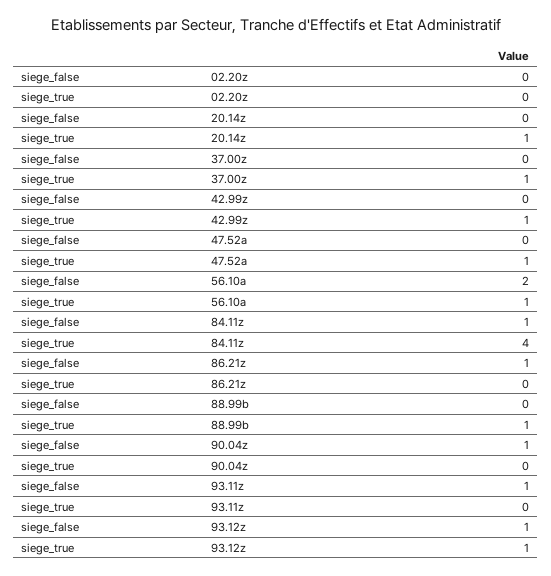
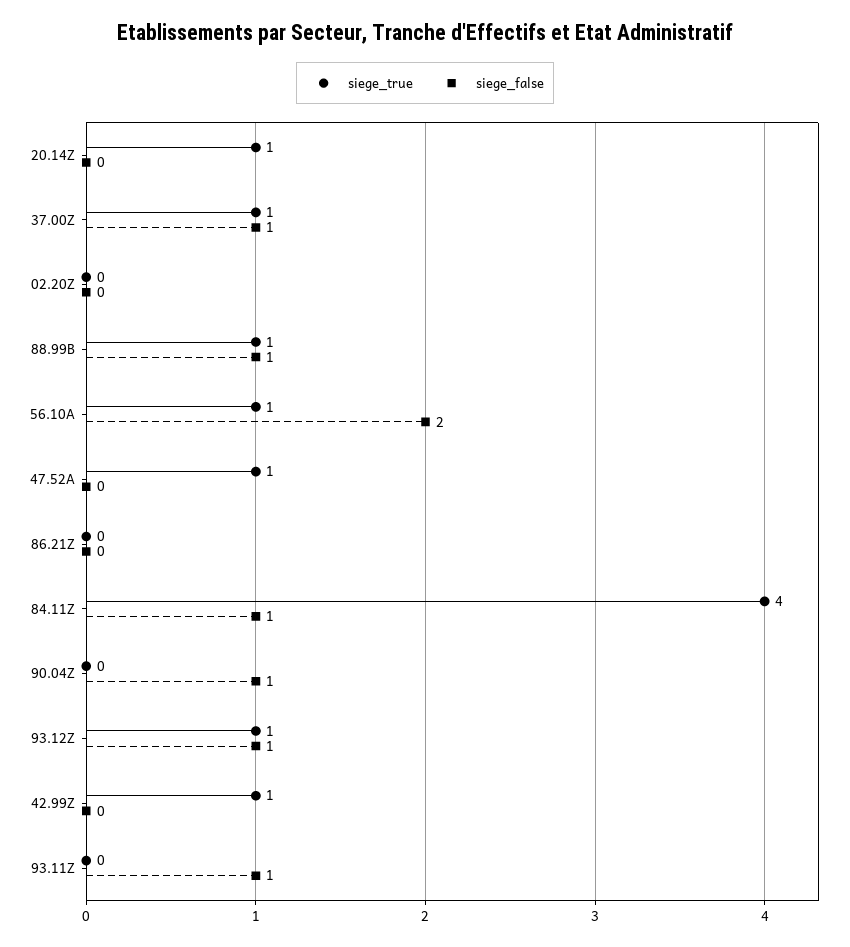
siege_false, 37.00z: 0 -> 1
siege_false, 86.21z: 1 -> 0
siege_false, 88.99b: 0 -> 1

